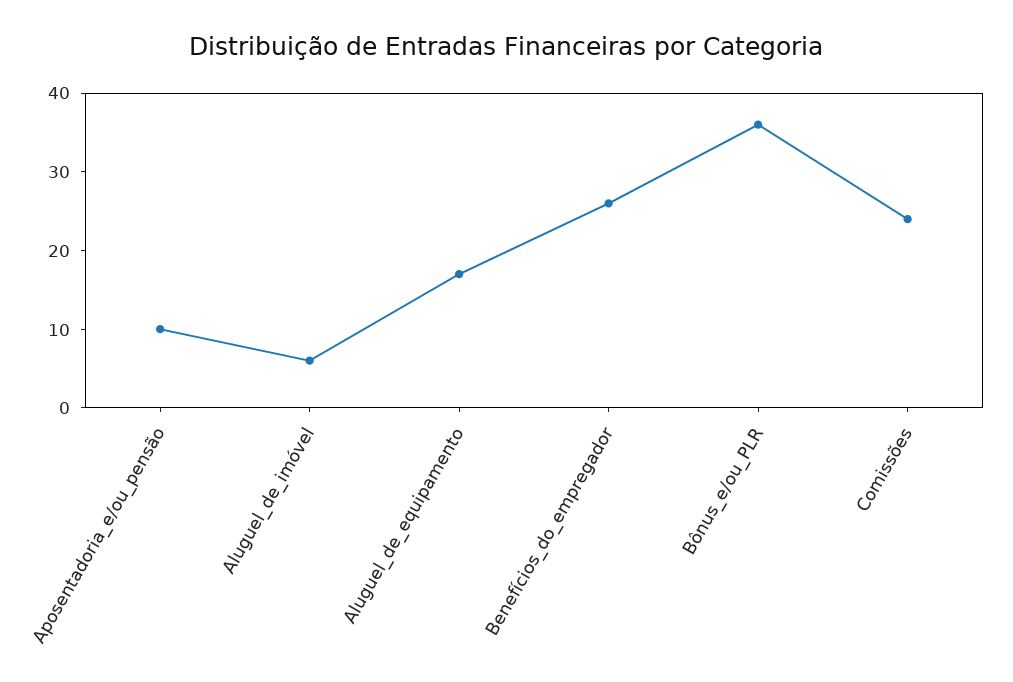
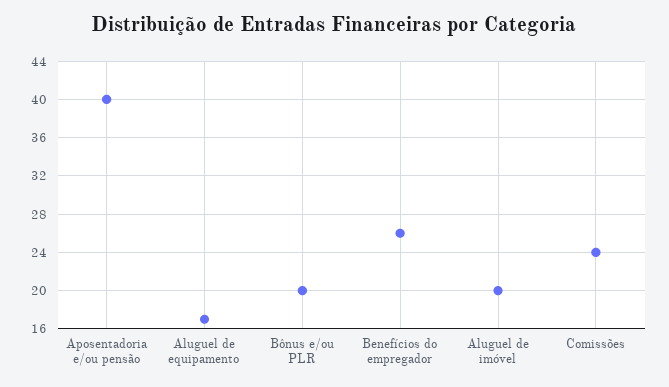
Aposentadoria_e/ou_pensão: 10 -> 40
Aluguel_de_imóvel: 5 -> 20
Bônus_e/ou_PLR: 35 -> 20

